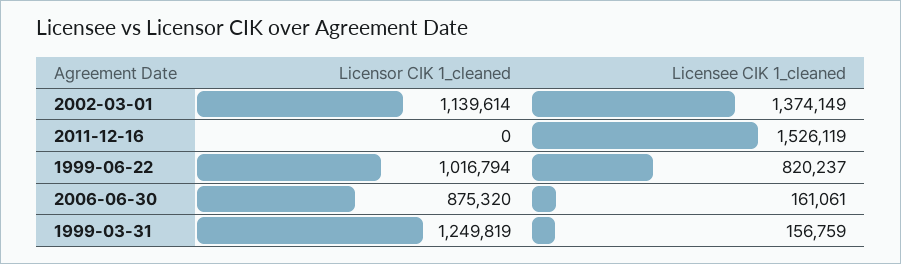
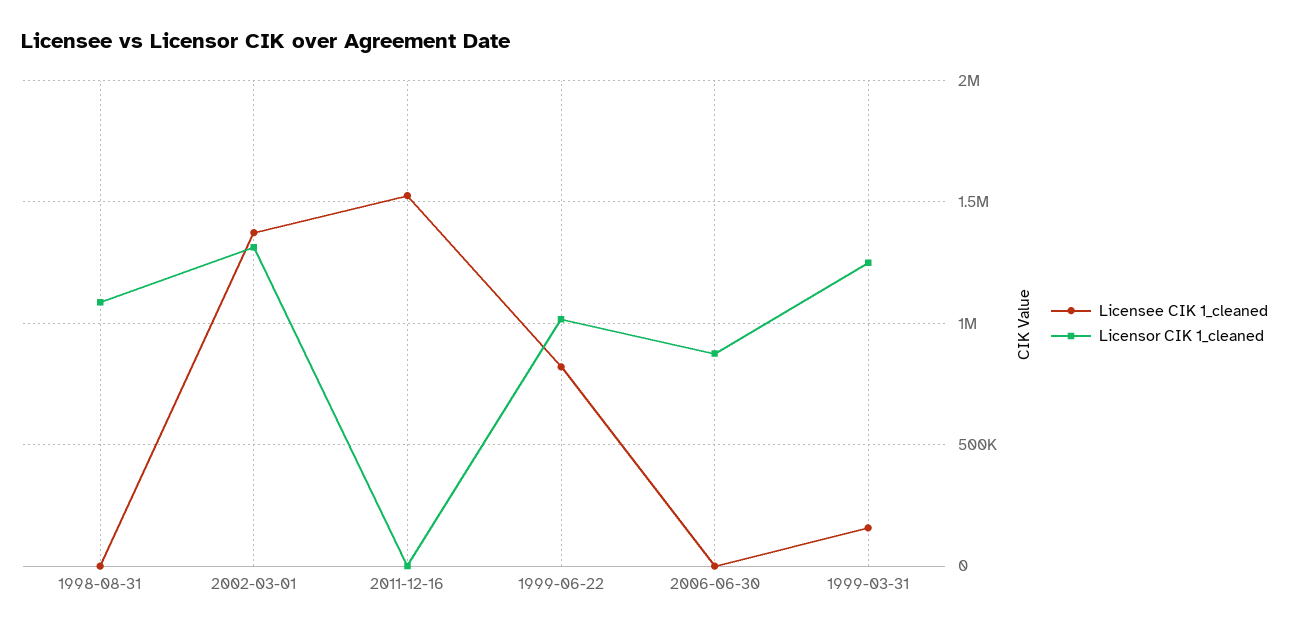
Licensor CIK 1_cleaned, 2002-03-01: 1139614 -> 1300000
Licensee CIK 1_cleaned, 2006-06-30: 161061 -> 0
Licensee CIK 1_cleaned, 1998-08-31: none -> 0
Licensor CIK 1_cleaned, 1998-08-31: none -> 1100000

